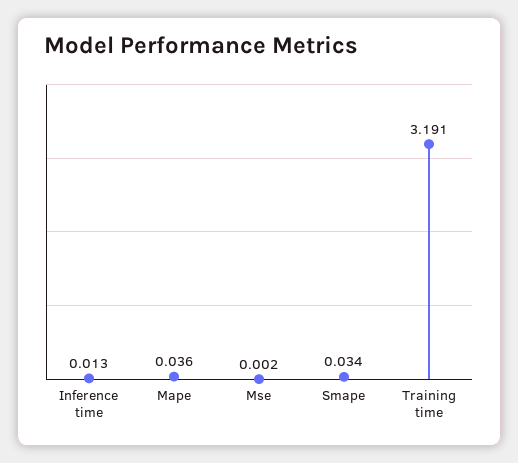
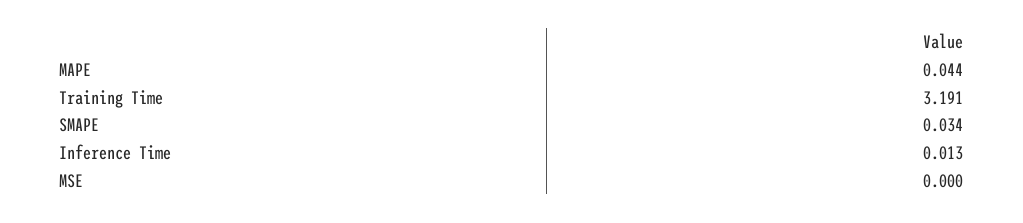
Mape: 0.036 -> 0.044
Mse: 0.002 -> 0

